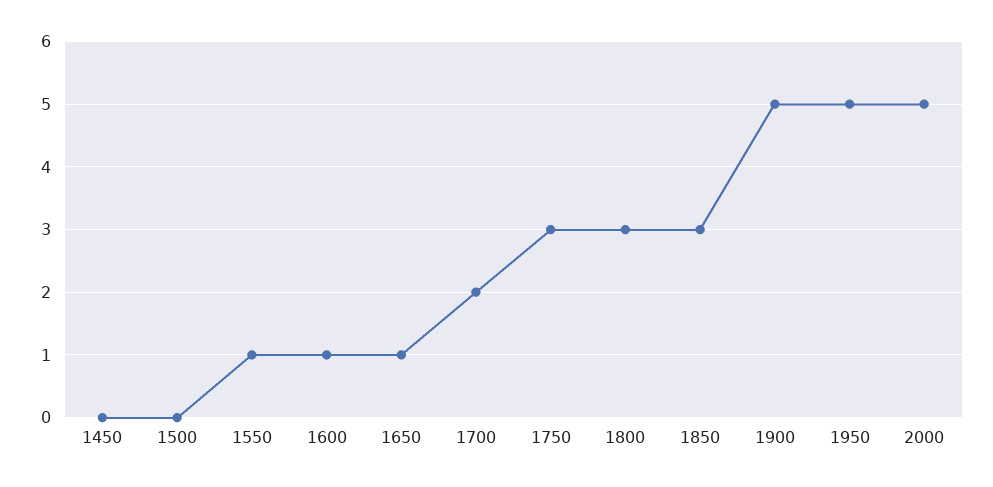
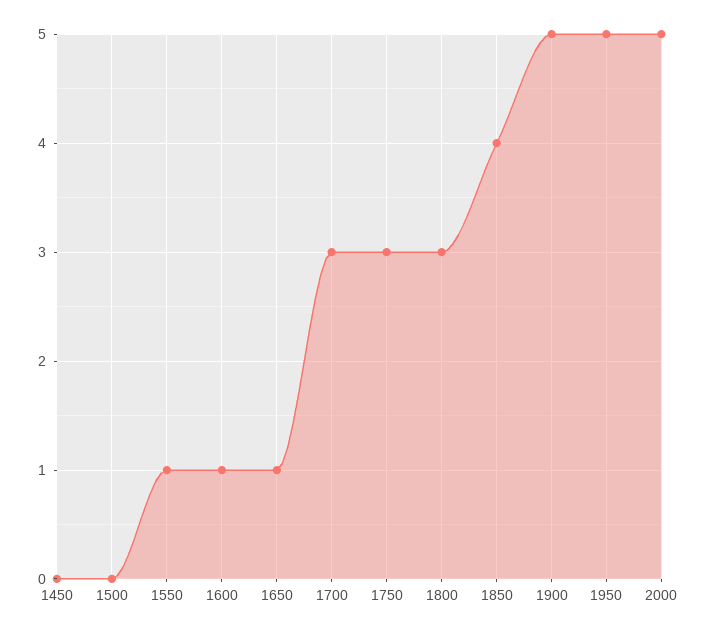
1700: 2 -> 3
1850: 3 -> 4

